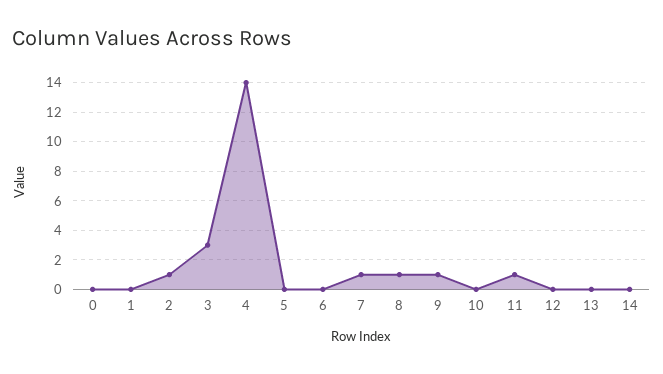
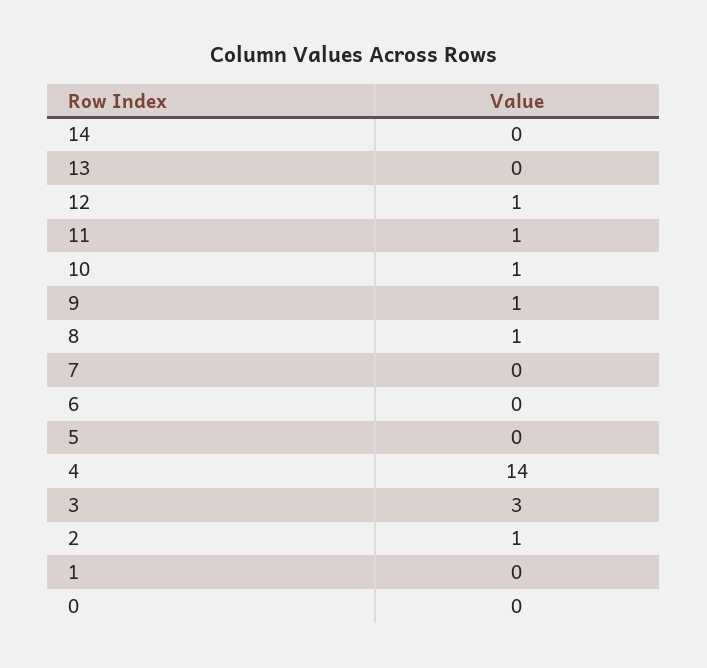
7: 1 -> 0
10: 0 -> 1
12: 0 -> 1

